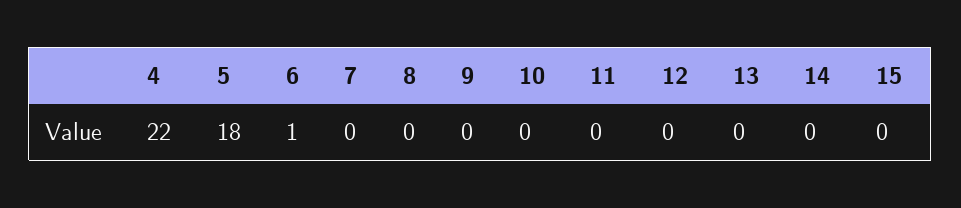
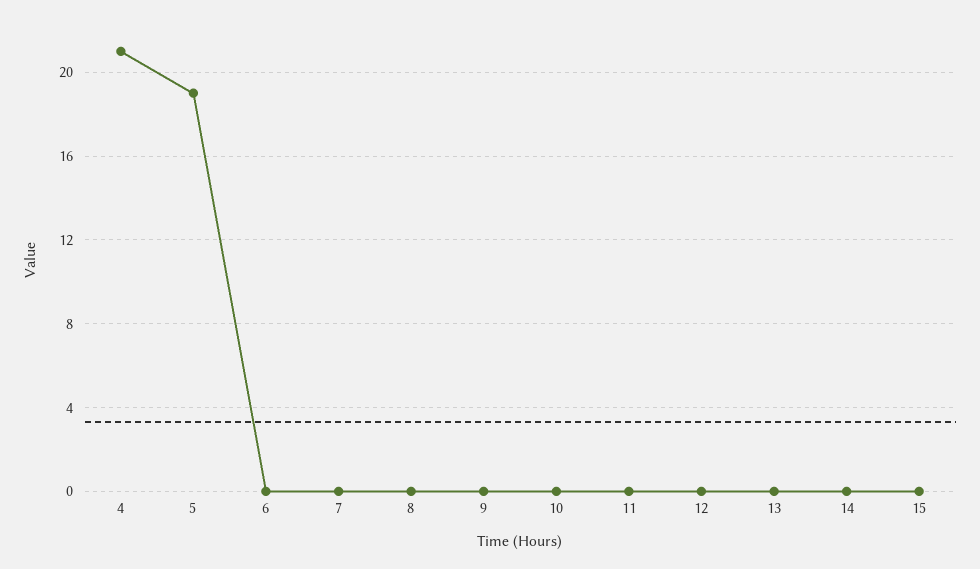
4: 22 -> 21
5: 18 -> 19
6: 1 -> 0

